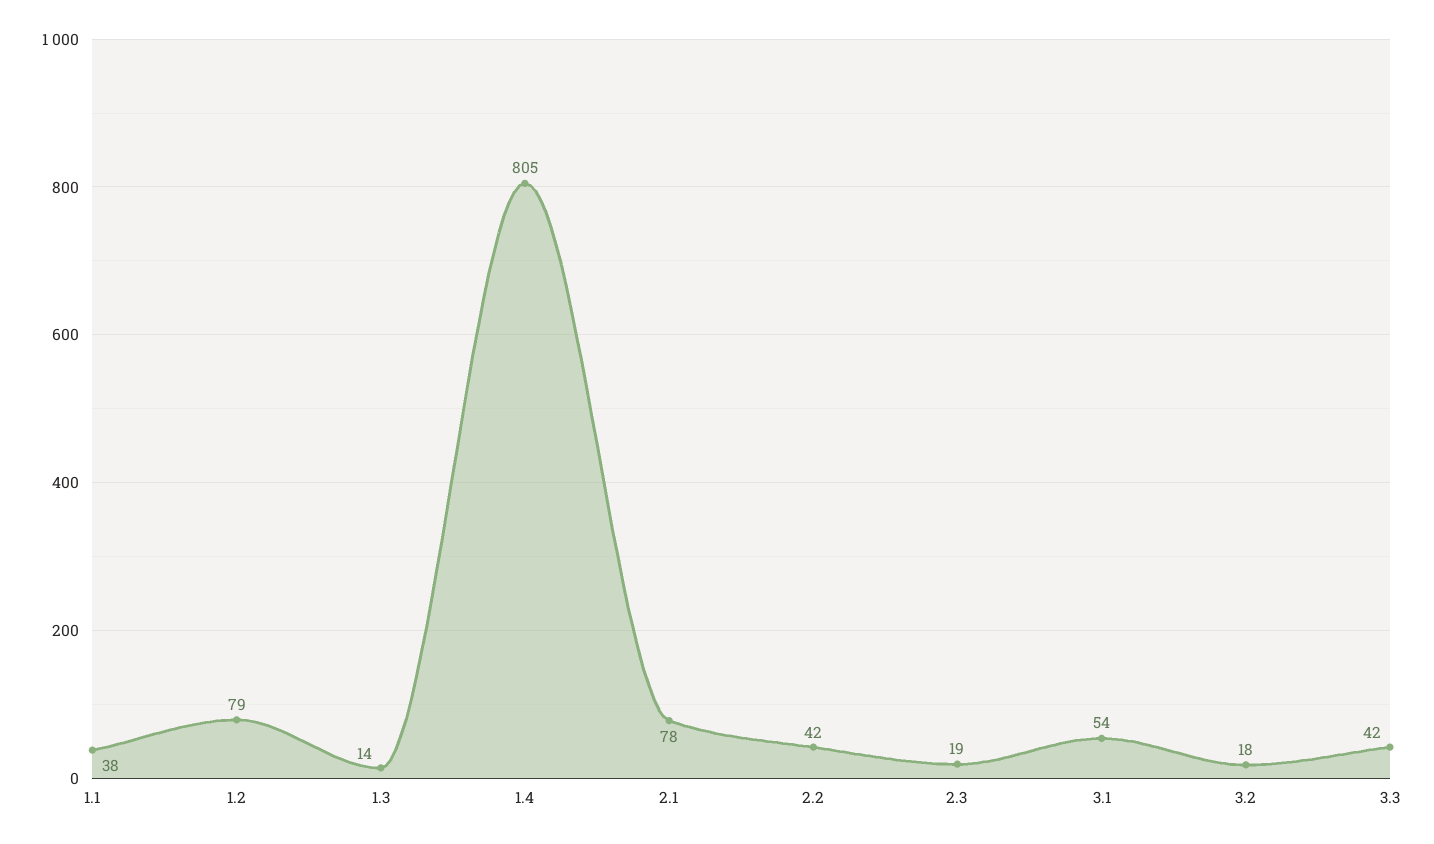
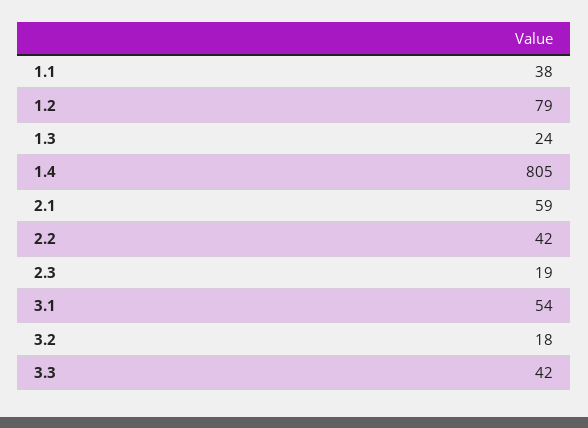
1.3: 14 -> 24
2.1: 78 -> 59

